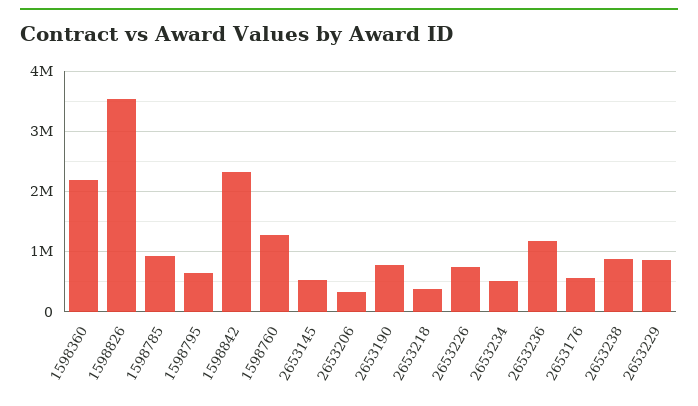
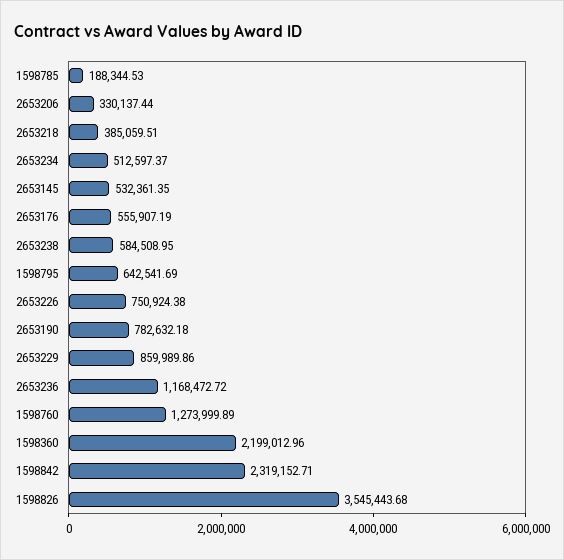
1598785: 900000 -> 188344.53
2653238: 900000 -> 584508.95

